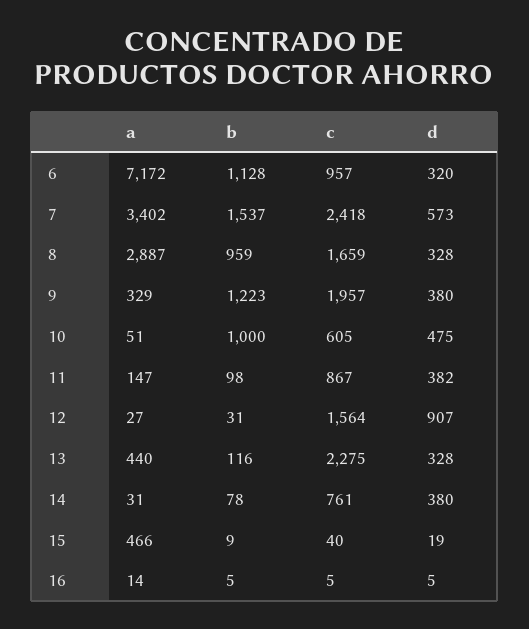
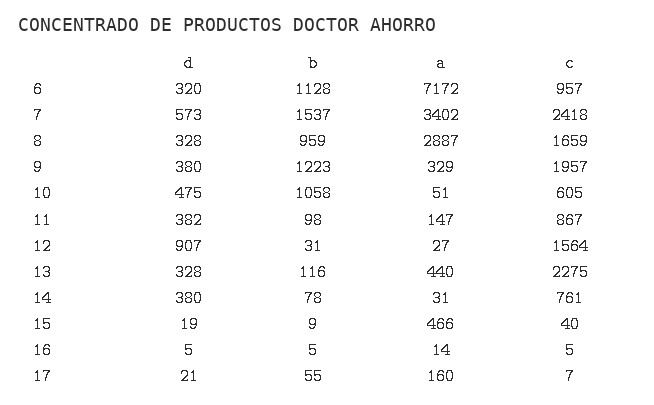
b, 10: 1000 -> 1058
d, 17: none -> 21
b, 17: none -> 55
a, 17: none -> 160
c, 17: none -> 7

